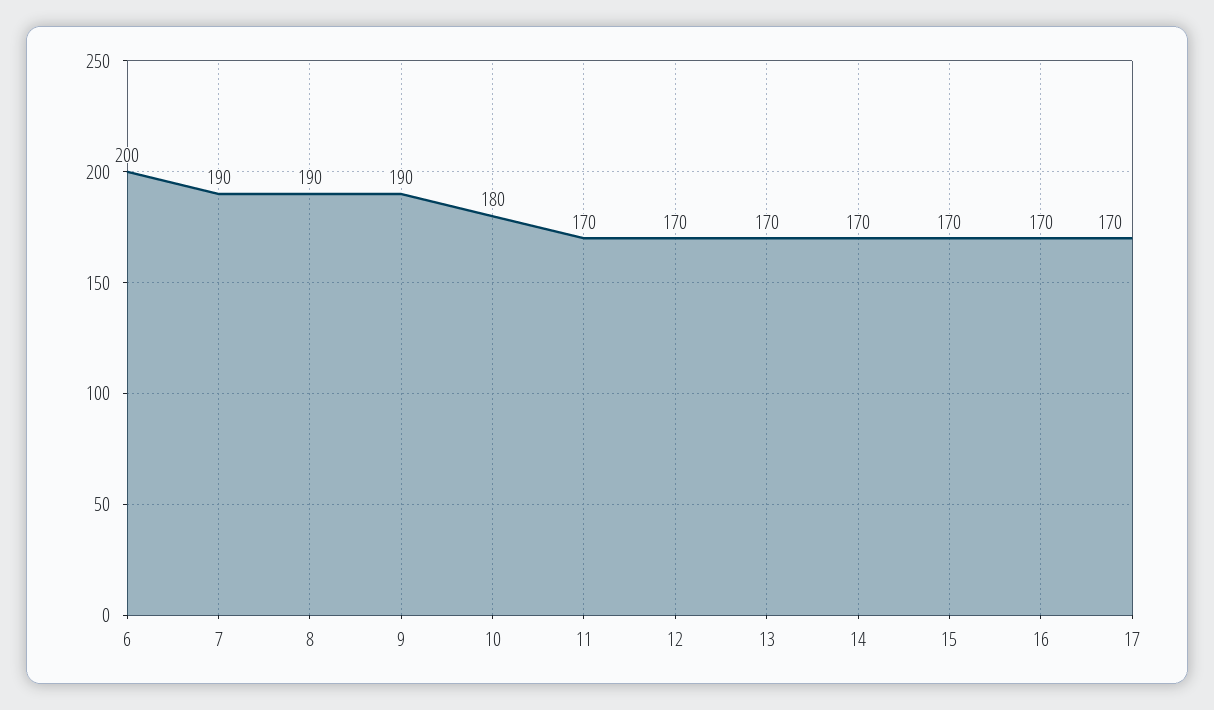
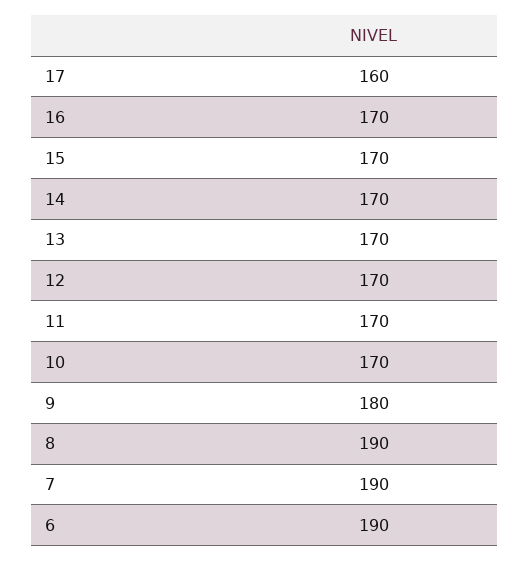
6: 200 -> 190
9: 190 -> 180
10: 180 -> 170
17: 170 -> 160

